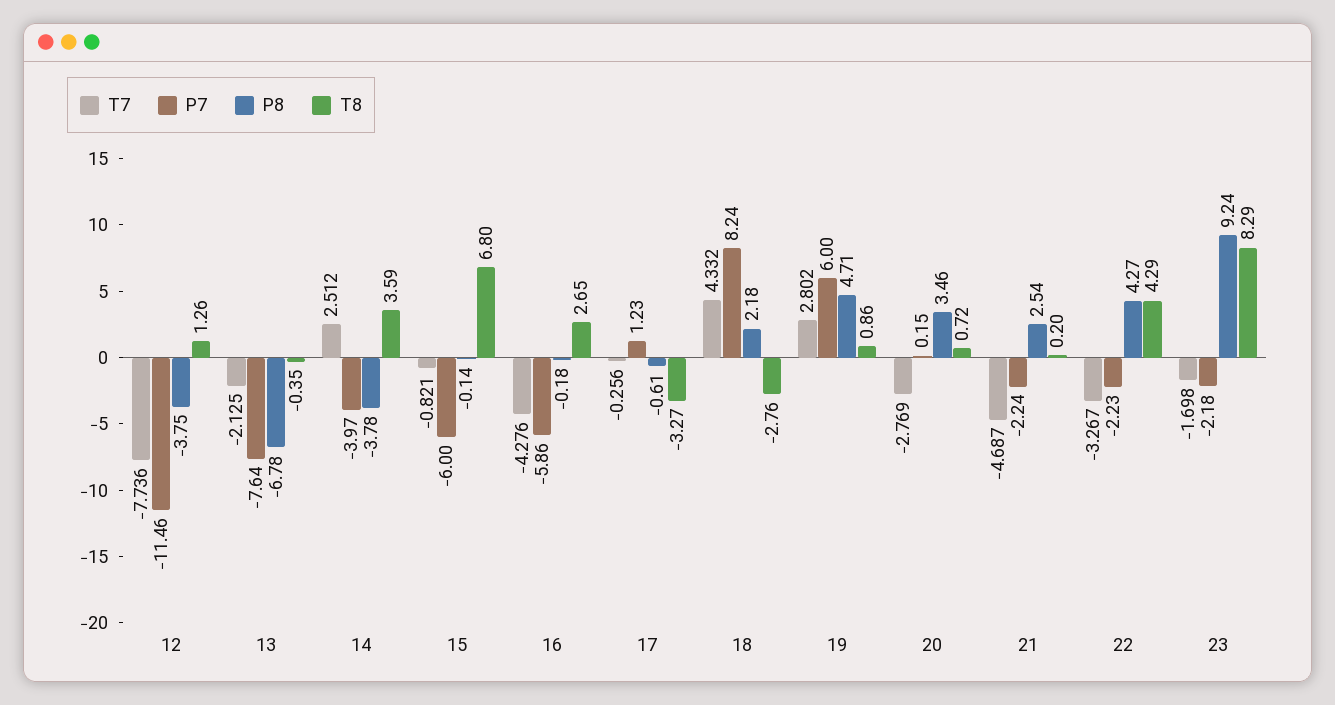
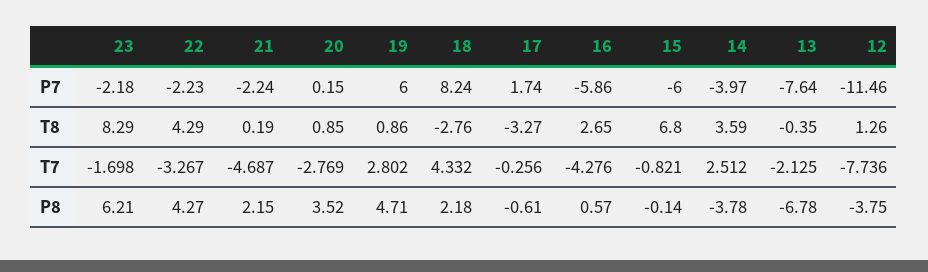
P8, 16: -0.18 -> 0.57
P7, 17: 1.23 -> 1.74
P8, 20: 3.46 -> 3.52
T8, 20: 0.72 -> 0.85
P8, 21: 2.54 -> 2.15
T8, 21: 0.2 -> 0.19
P8, 23: 9.24 -> 6.21

